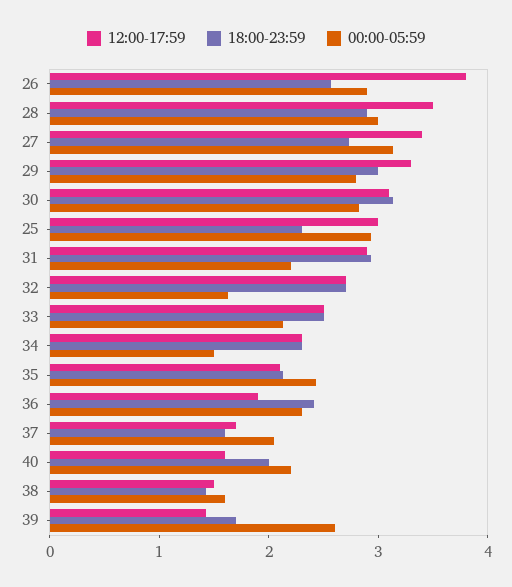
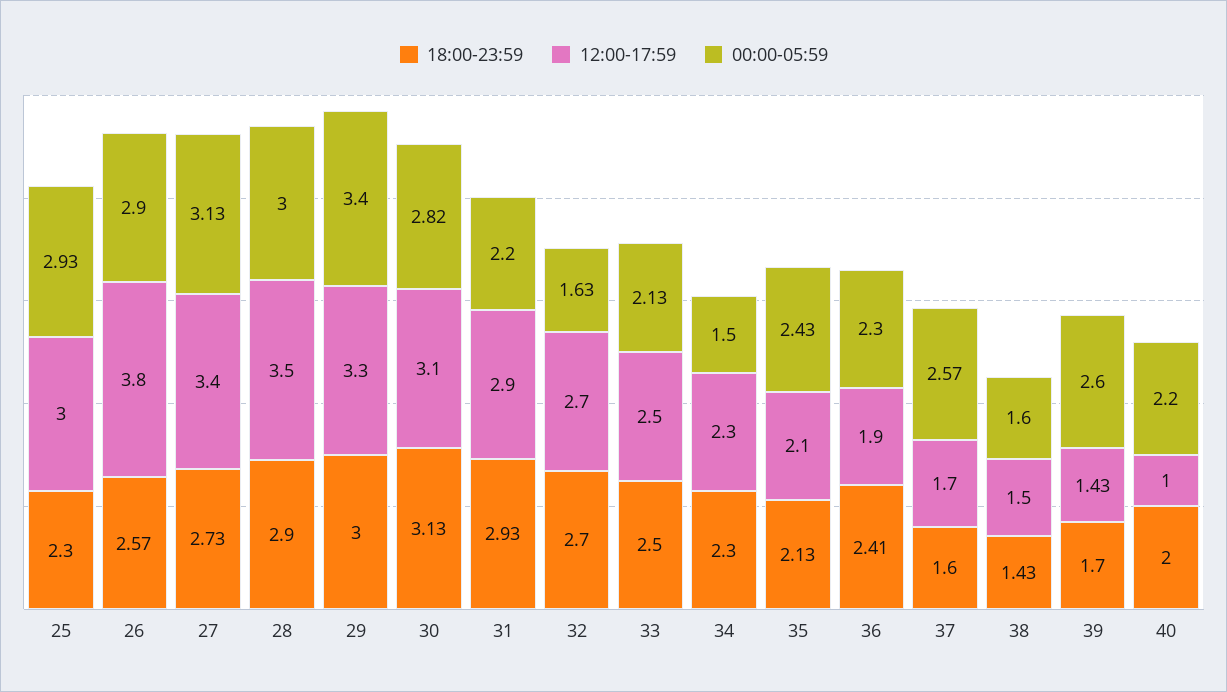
00:00-05:59, 29: 2.8 -> 3.4
00:00-05:59, 37: 2 -> 2.57
12:00-17:59, 40: 1.6 -> 1

